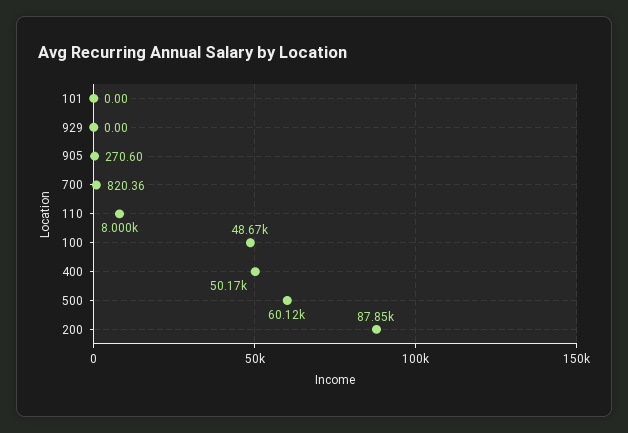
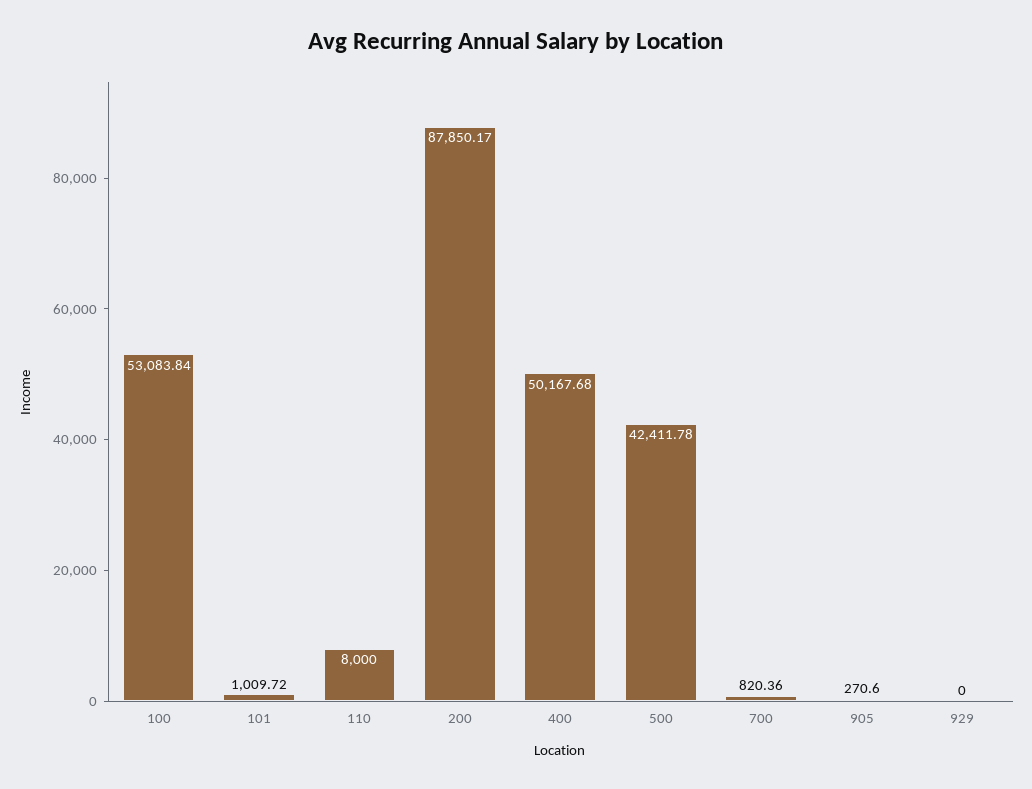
101: 0 -> 1009.72
100: 48670 -> 53083.84
500: 60120 -> 42411.78

